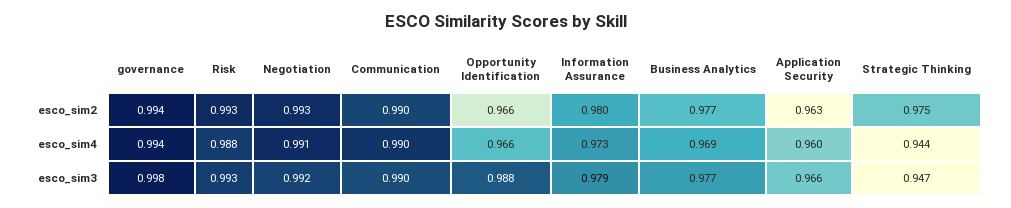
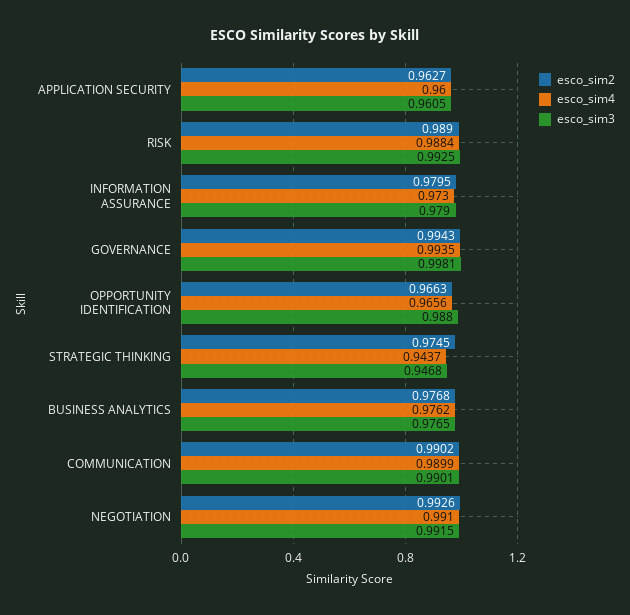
esco_sim2, Risk: 0.993 -> 0.989
esco_sim4, Business Analytics: 0.969 -> 0.9762
esco_sim3, Application Security: 0.966 -> 0.9605

